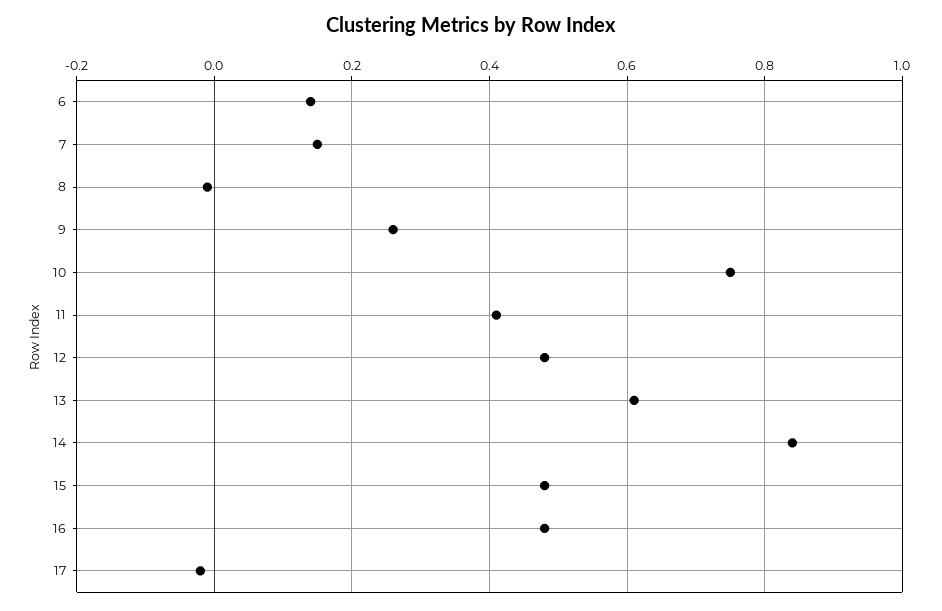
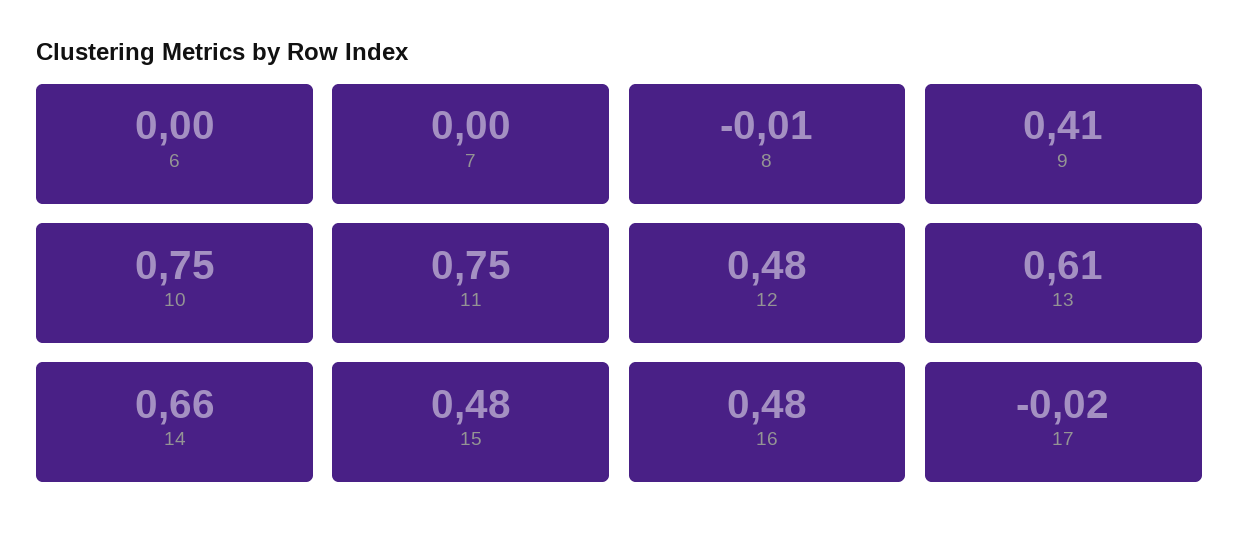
6: 0.15 -> 0
7: 0.15 -> 0
9: 0.25 -> 0.41
11: 0.4 -> 0.75
14: 0.85 -> 0.66

